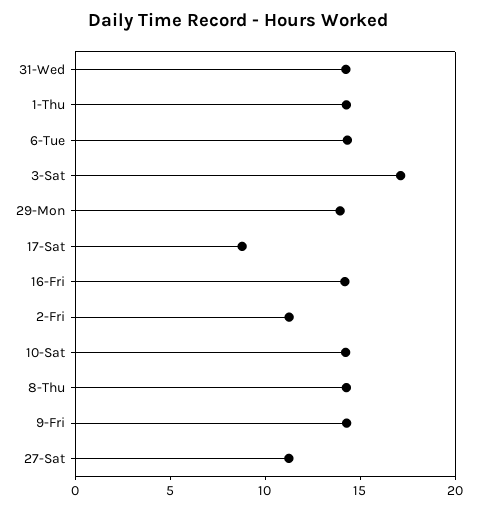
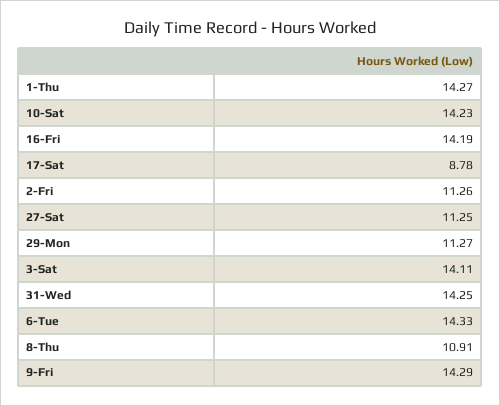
3-Sat: 17 -> 14.11
29-Mon: 14 -> 11.27
8-Thu: 14 -> 10.91

